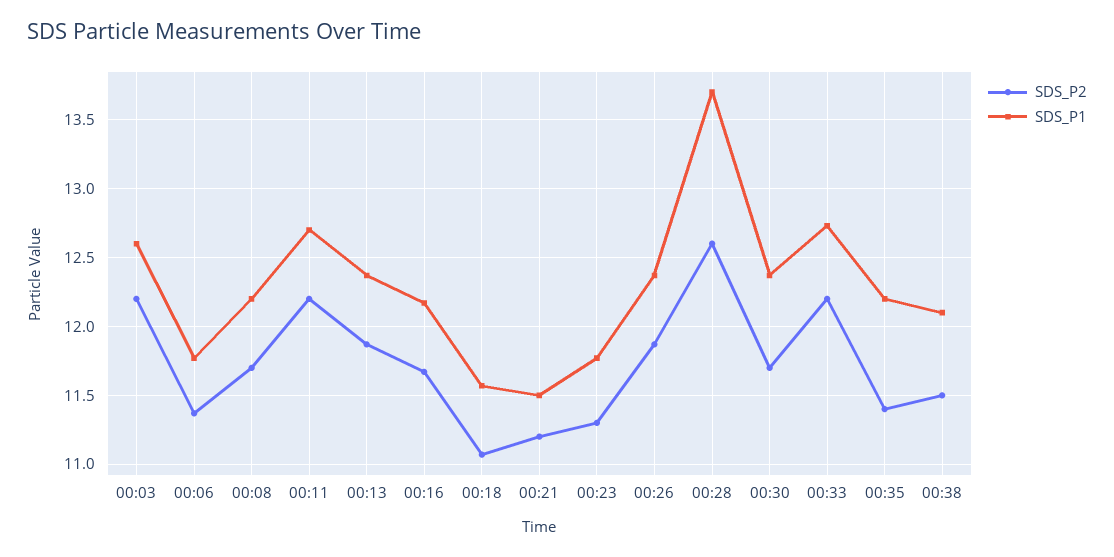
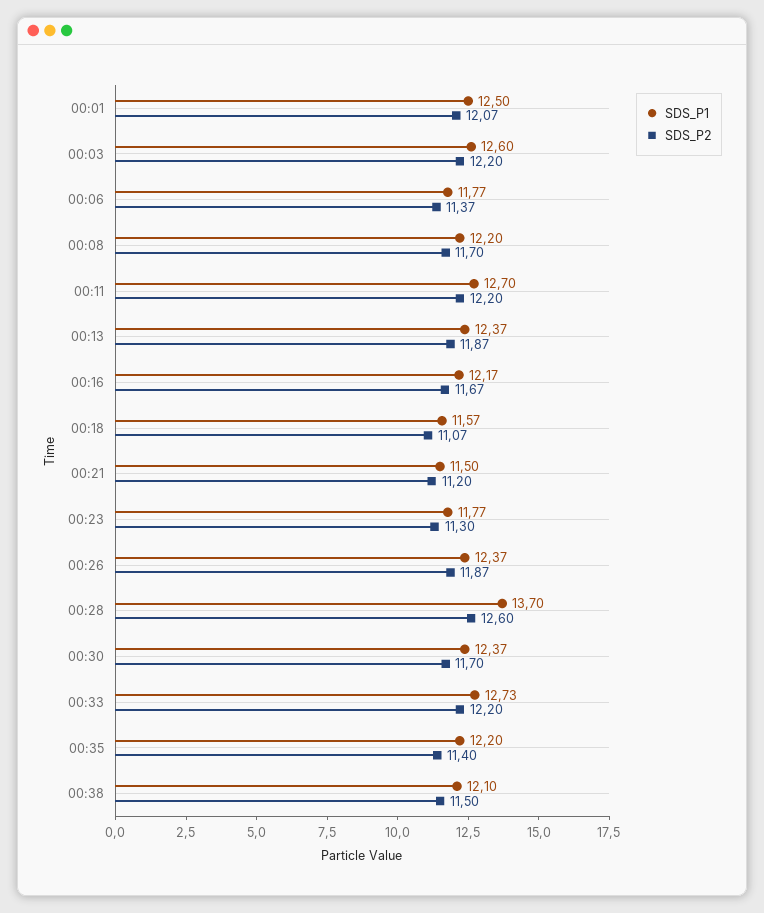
SDS_P1, 00:01: none -> 12.5
SDS_P2, 00:01: none -> 12.07

